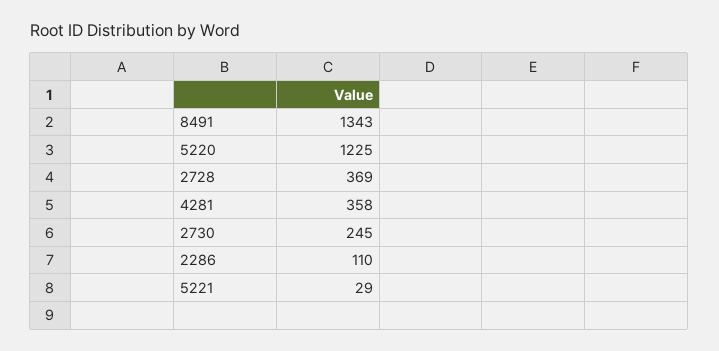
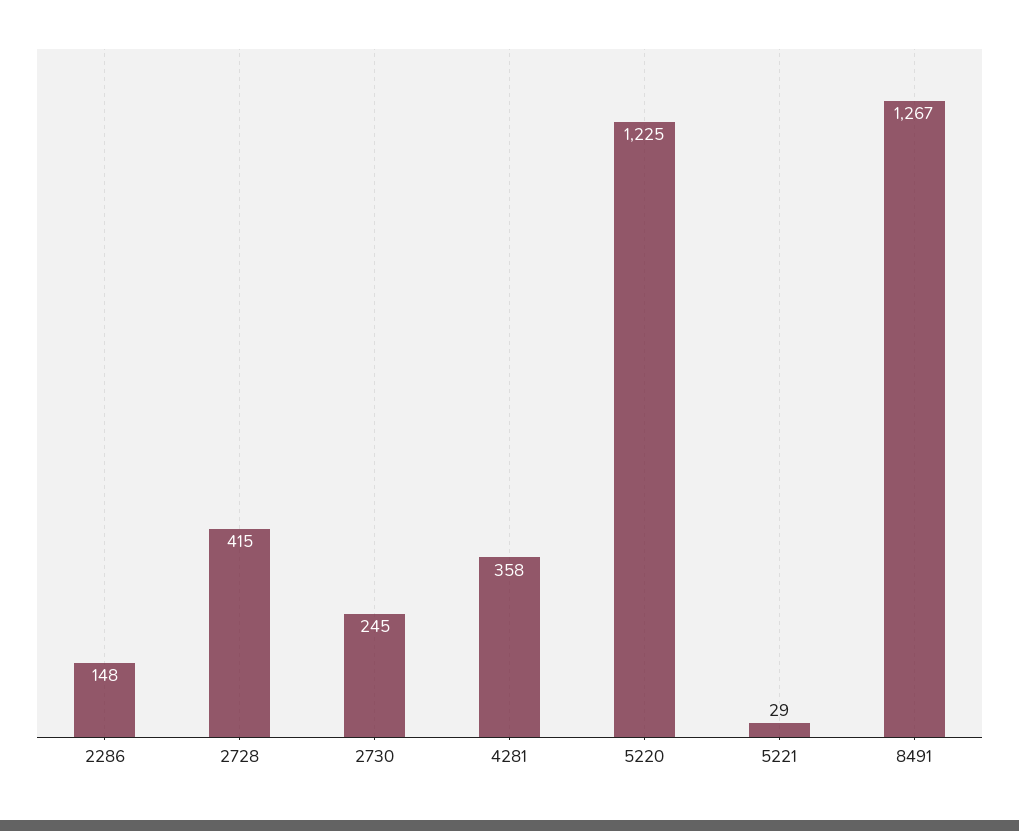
8491: 1343 -> 1267
2728: 369 -> 415
2286: 110 -> 148

